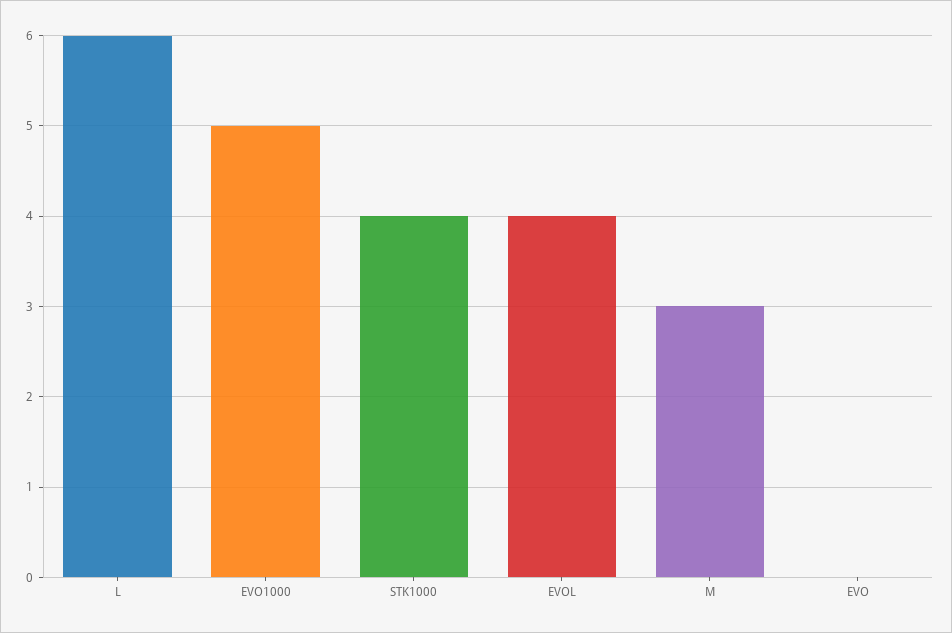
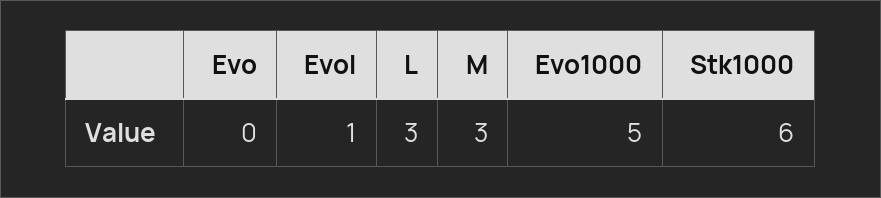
L: 6 -> 3
STK1000: 4 -> 6
EVOL: 4 -> 1

